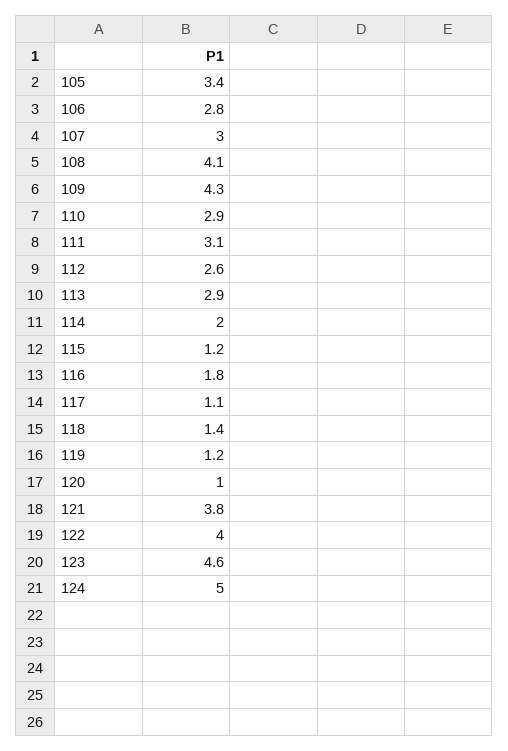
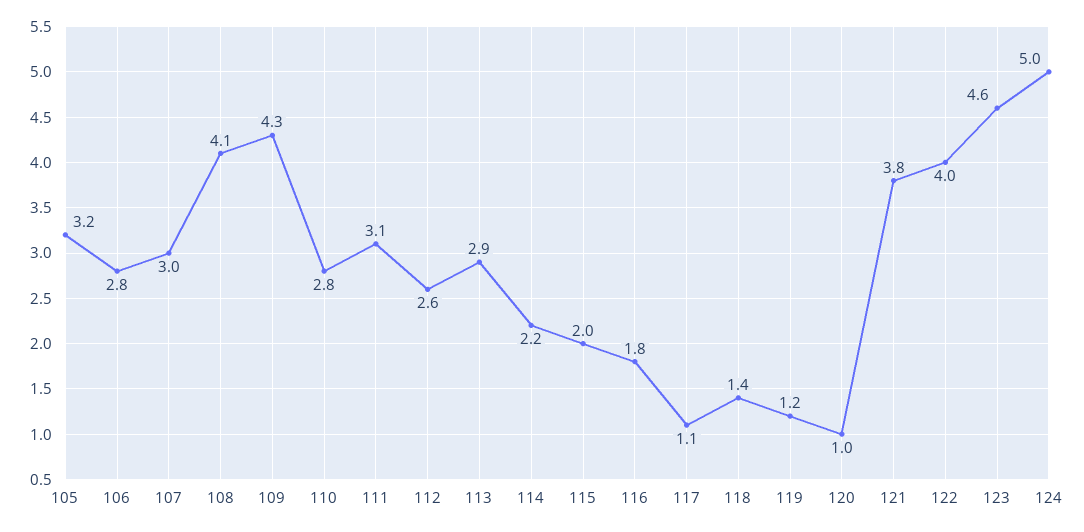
105: 3.4 -> 3.2
110: 2.9 -> 2.8
114: 2 -> 2.2
115: 1.2 -> 2

